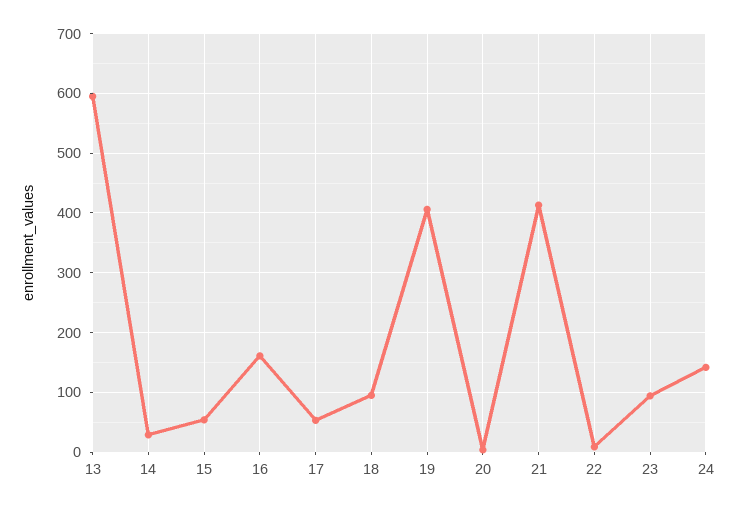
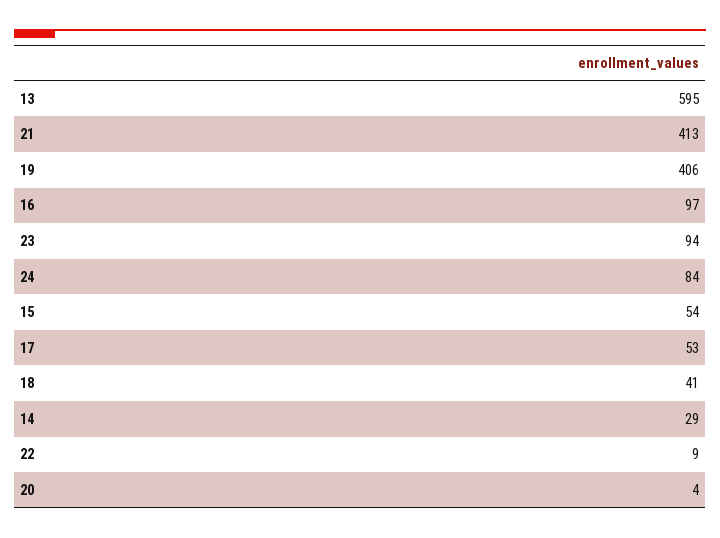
16: 160 -> 97
18: 100 -> 41
24: 140 -> 84

